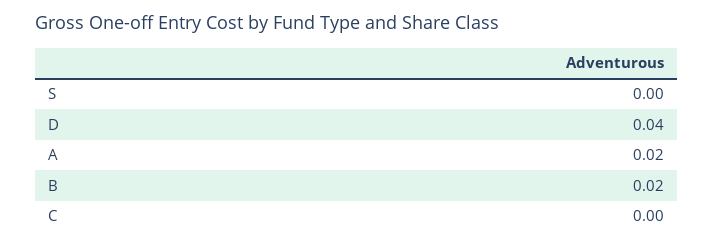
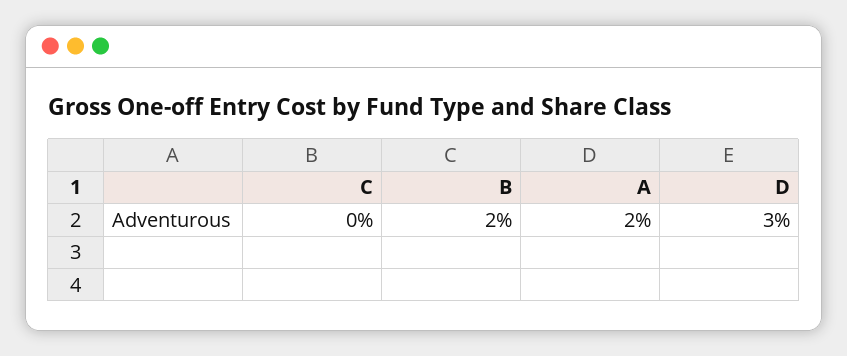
S: 0 -> none
D: 0.04 -> 0.03

